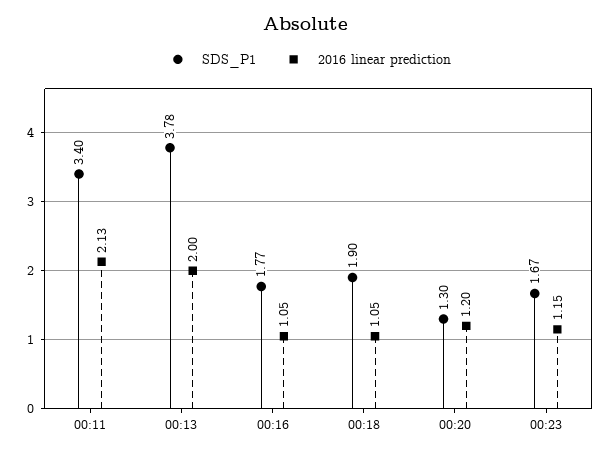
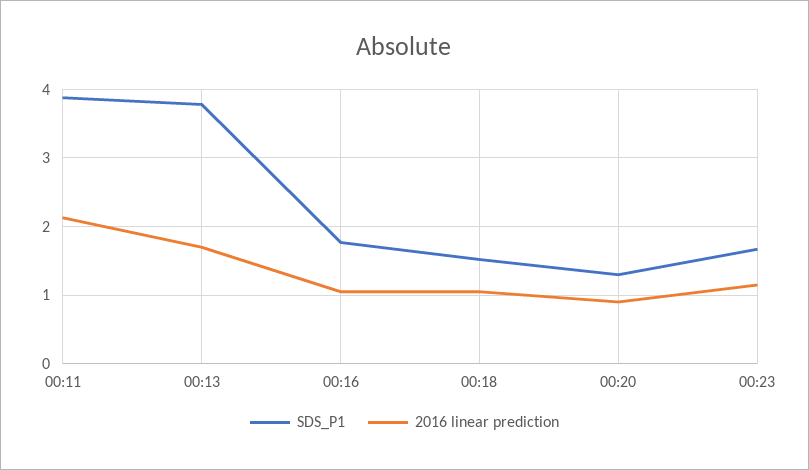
SDS_P1, 00:11: 3.4 -> 3.9
2016 linear prediction, 00:13: 2 -> 1.7
SDS_P1, 00:18: 1.9 -> 1.5
2016 linear prediction, 00:20: 1.2 -> 0.9

